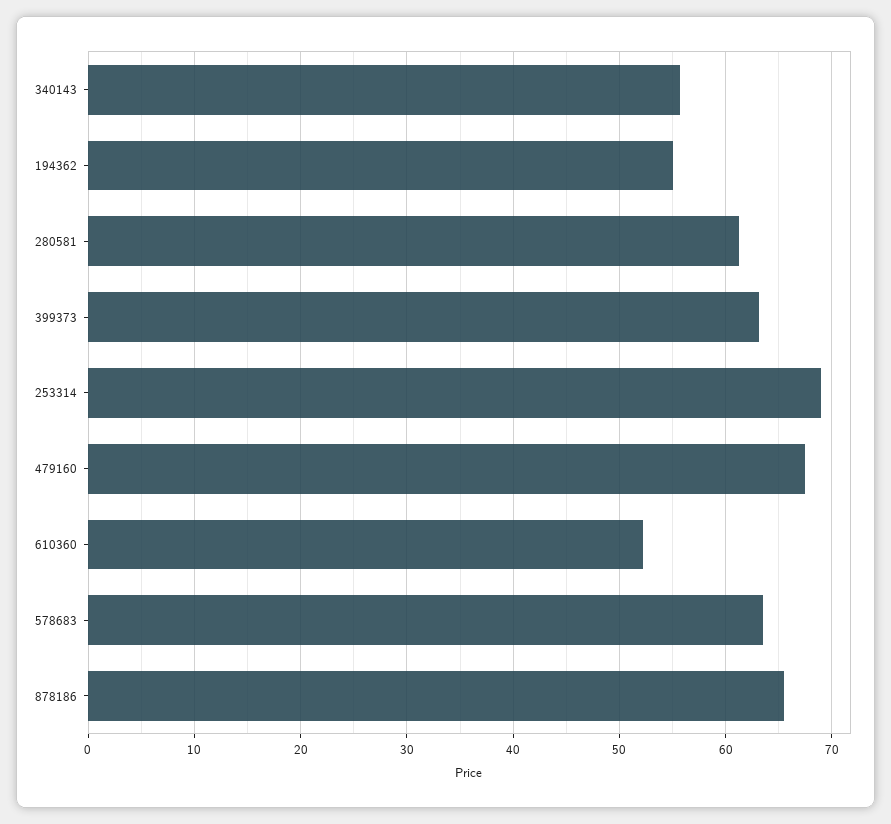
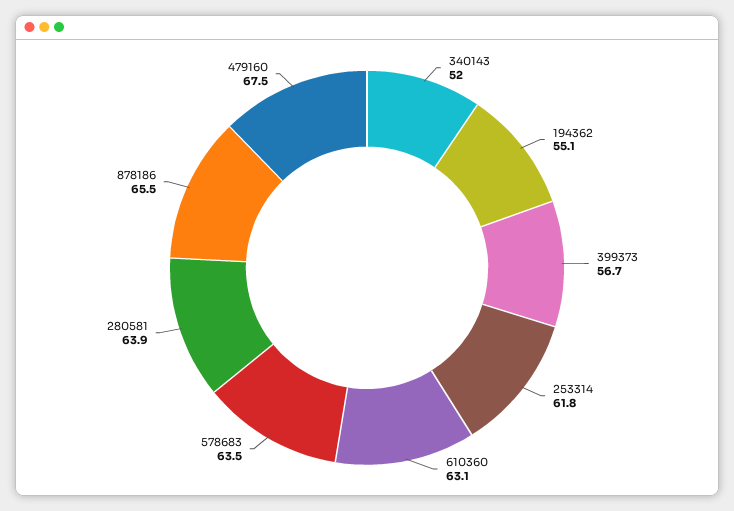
340143: 56 -> 52
280581: 61 -> 63.9
399373: 63 -> 56.7
253314: 69 -> 61.8
610360: 52 -> 63.1

